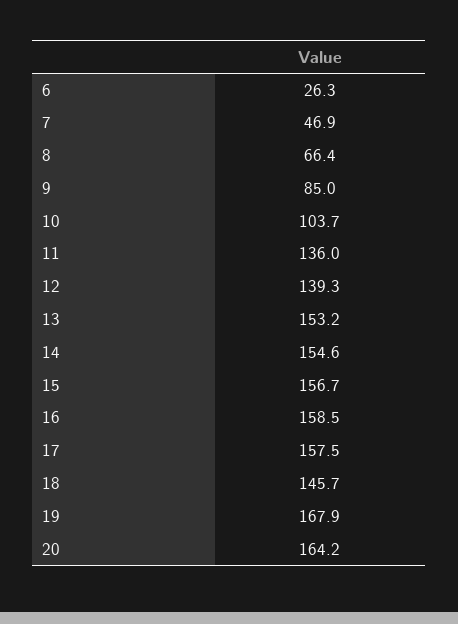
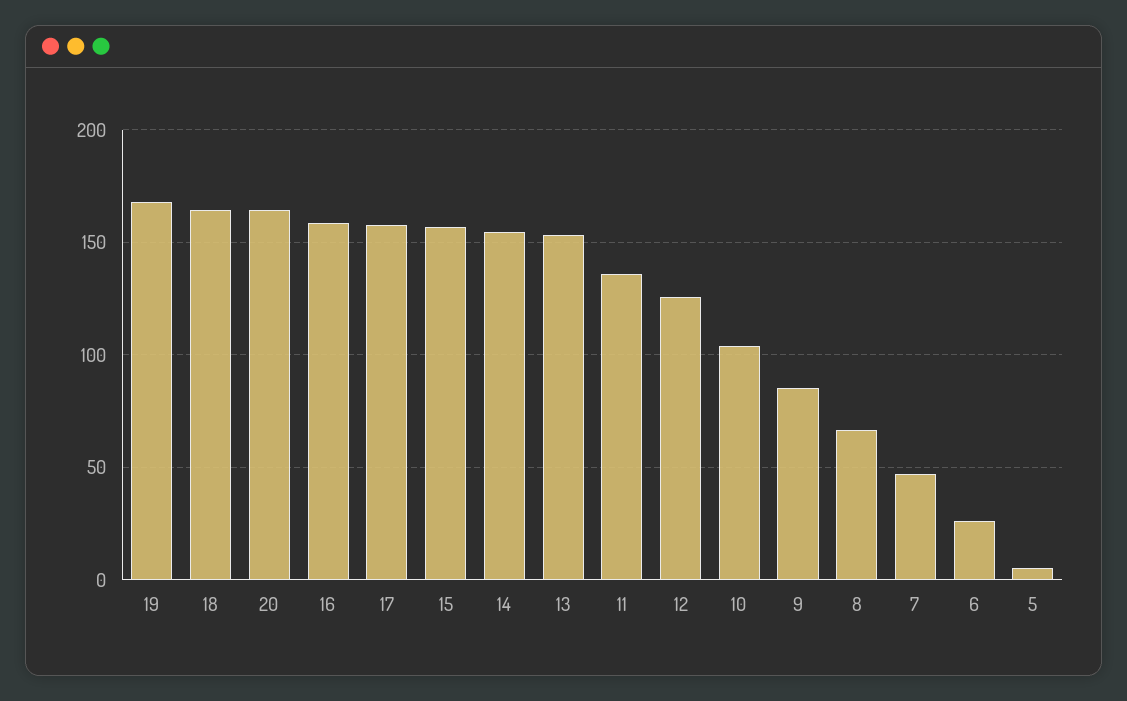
12: 139.3 -> 125
18: 145.7 -> 165
5: none -> 5

